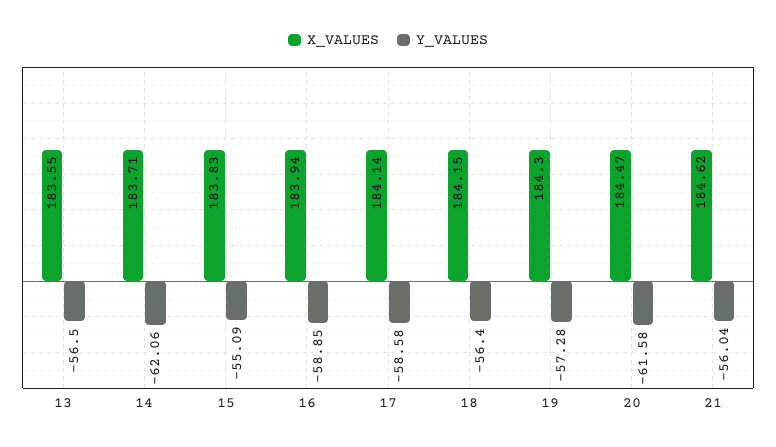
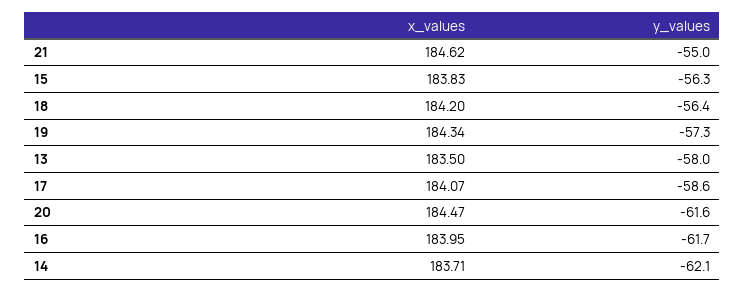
X_VALUES, 13: 183.55 -> 183.5
Y_VALUES, 13: -56.5 -> -58
Y_VALUES, 15: -55.09 -> -56.3
X_VALUES, 16: 183.94 -> 183.95
Y_VALUES, 16: -58.85 -> -61.7
X_VALUES, 17: 184.14 -> 184.07
X_VALUES, 18: 184.15 -> 184.2
X_VALUES, 19: 184.3 -> 184.34
Y_VALUES, 21: -56.04 -> -55

